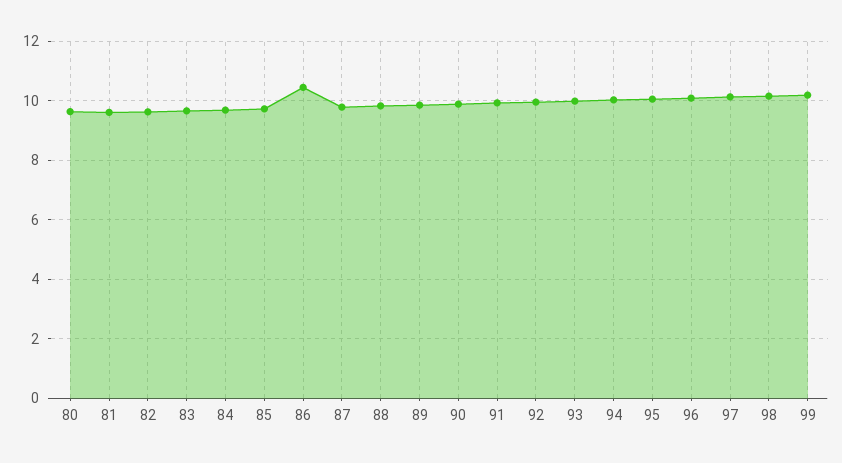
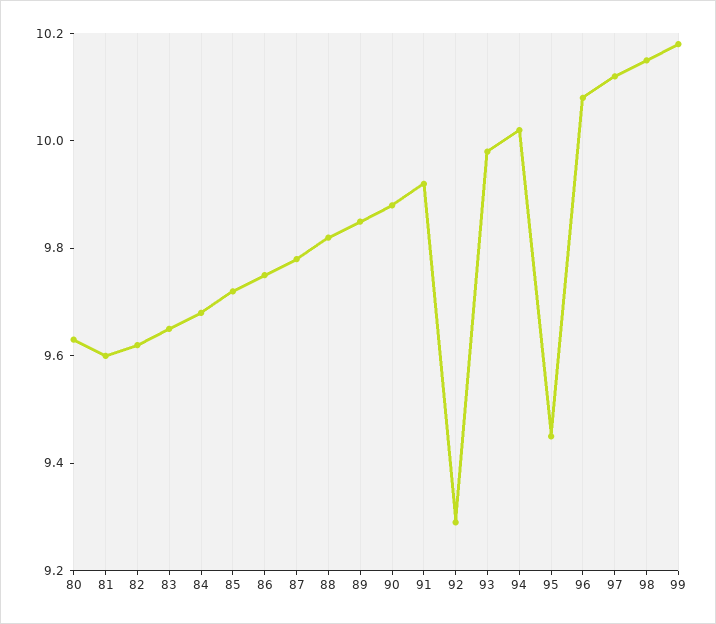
86: 10.5 -> 9.75
92: 10 -> 9.3
95: 10 -> 9.45

